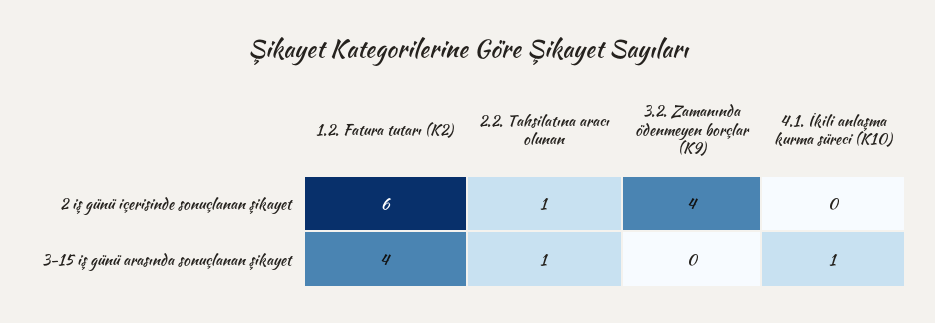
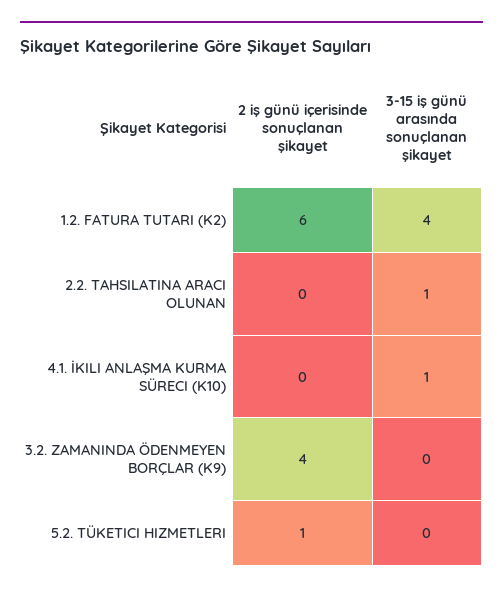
2.2. Tahsilatına aracı olunan, 2 iş günü içerisinde sonuçlanan şikayet: 1 -> 0
5.2. TÜKETICI HIZMETLERI, 2 iş günü içerisinde sonuçlanan şikayet: none -> 1
5.2. TÜKETICI HIZMETLERI, 3-15 iş günü arasında sonuçlanan şikayet: none -> 0

